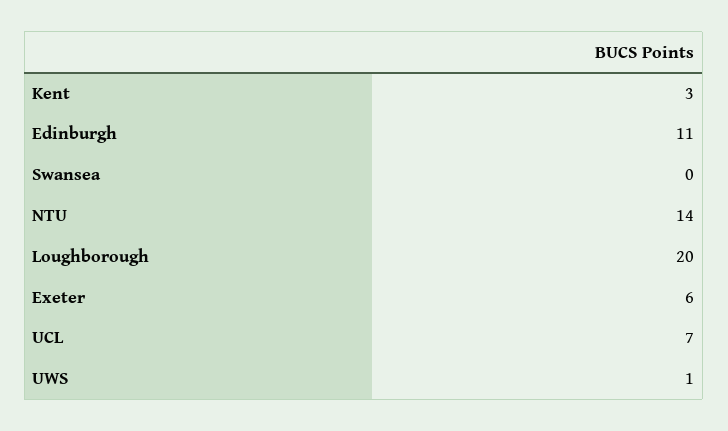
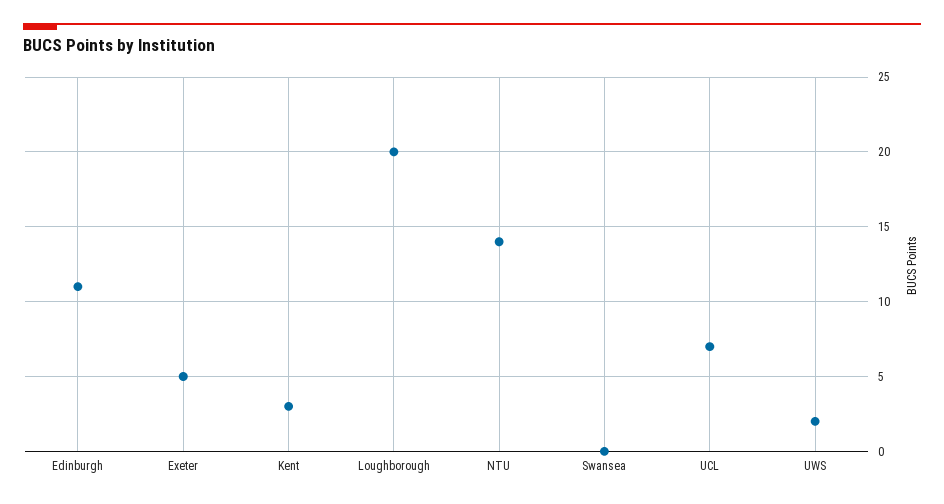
Exeter: 6 -> 5
UWS: 1 -> 2

